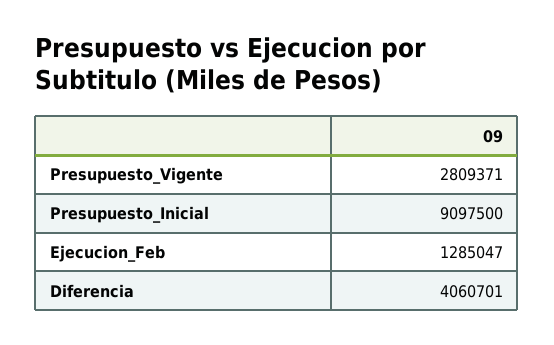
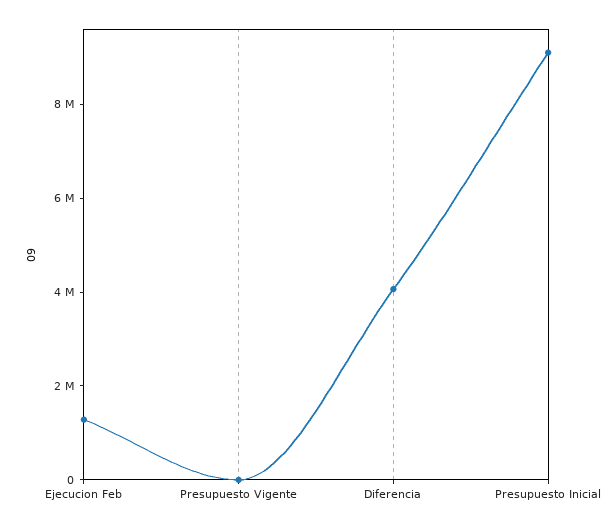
Presupuesto_Vigente: 2809371 -> 0

